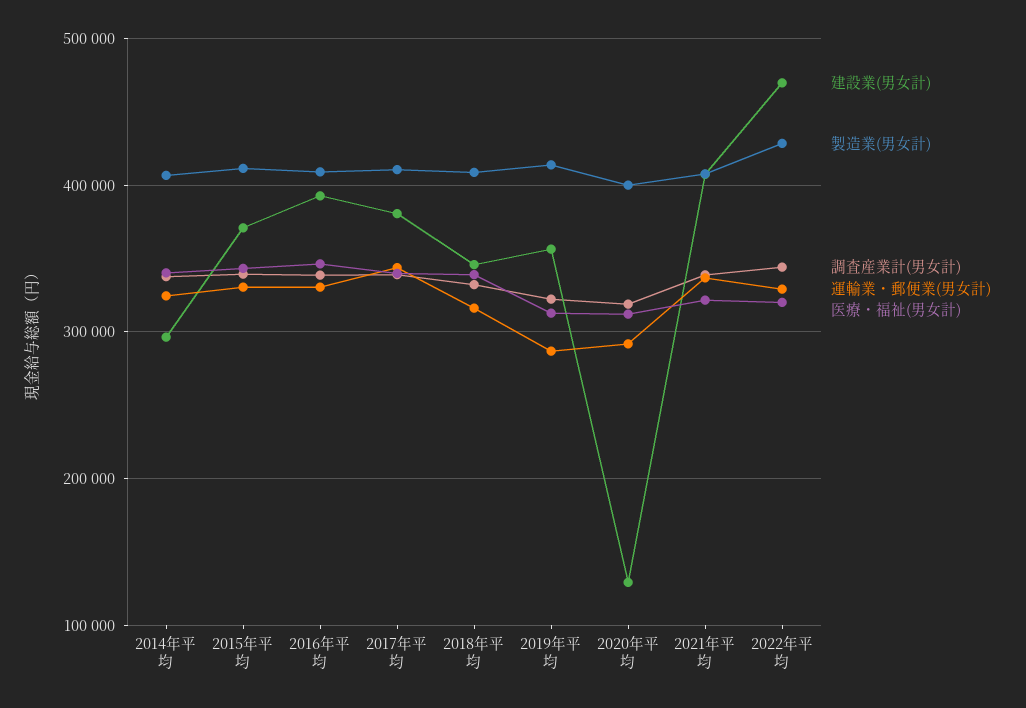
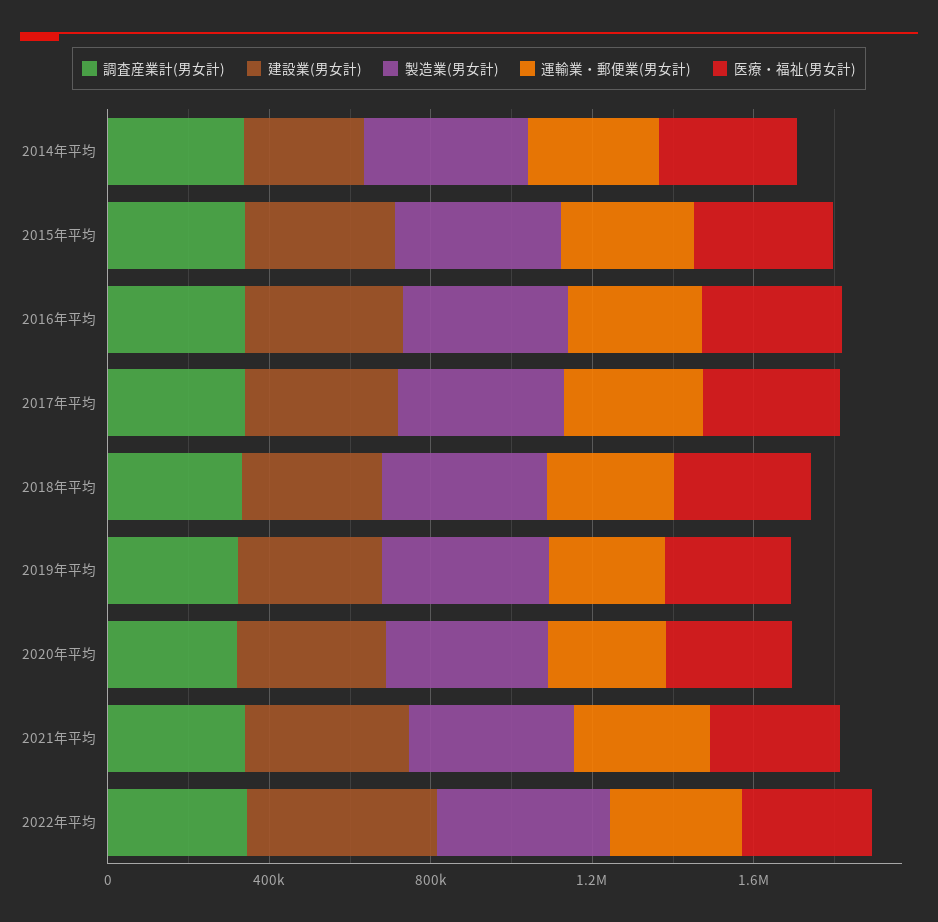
建設業(男女計), 2020年平均: 130000 -> 400000

